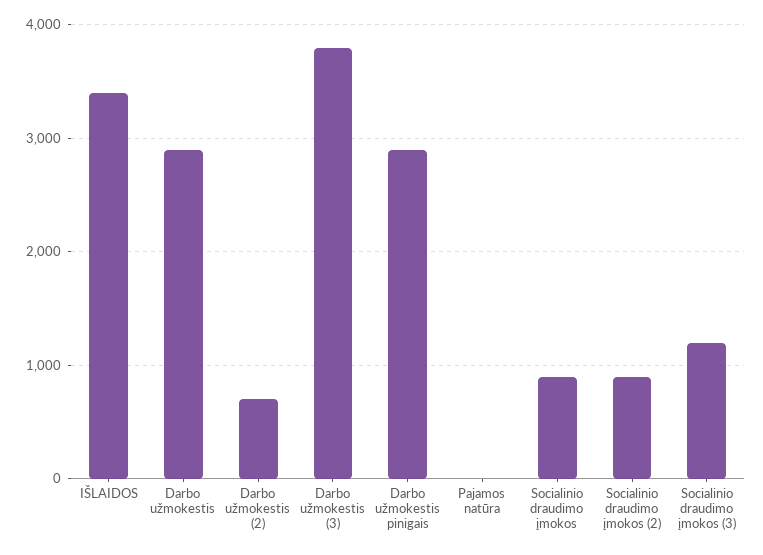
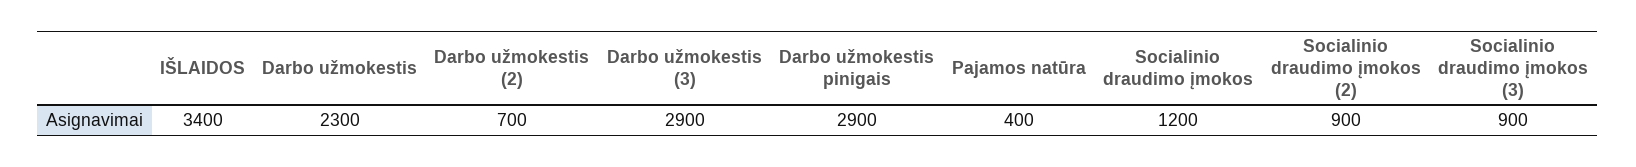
Darbo užmokestis: 2900 -> 2300
Darbo užmokestis (3): 3800 -> 2900
Pajamos natūra: 0 -> 400
Socialinio draudimo įmokos: 900 -> 1200
Socialinio draudimo įmokos (3): 1200 -> 900

